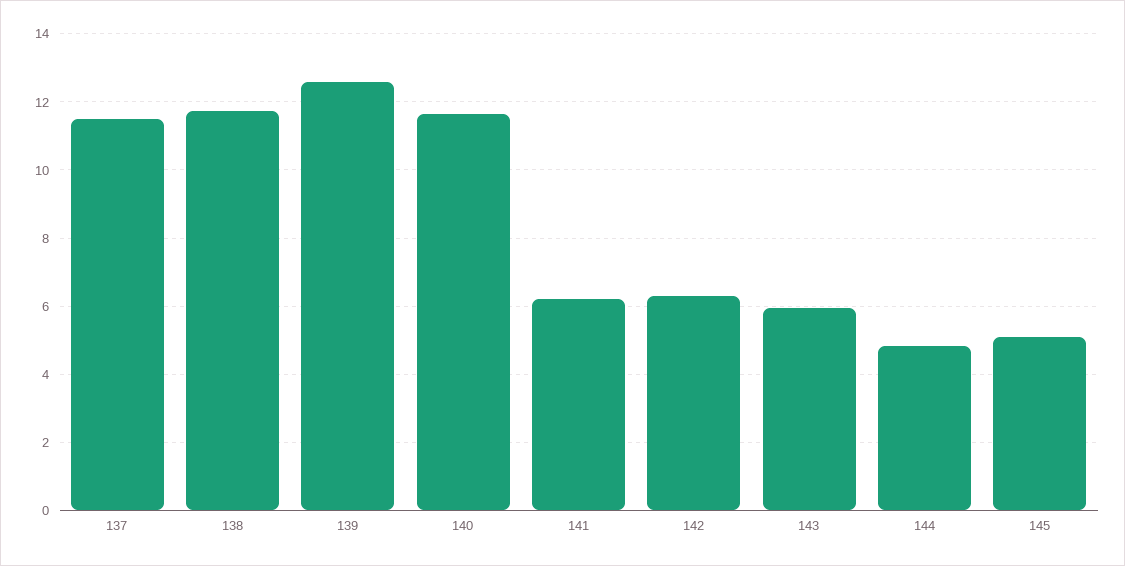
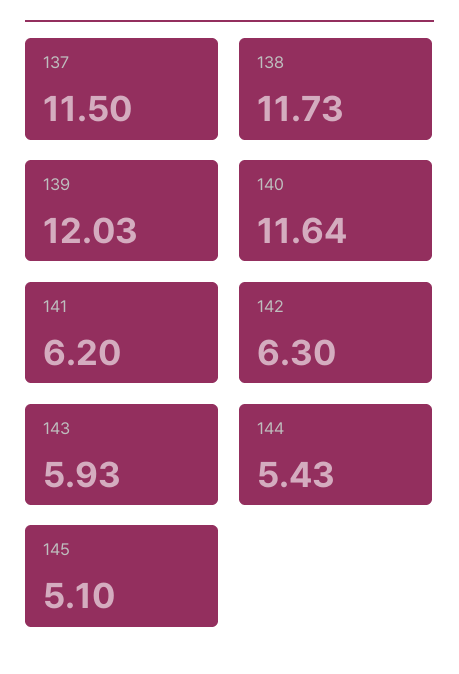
139: 12.6 -> 12.03
144: 4.8 -> 5.43

